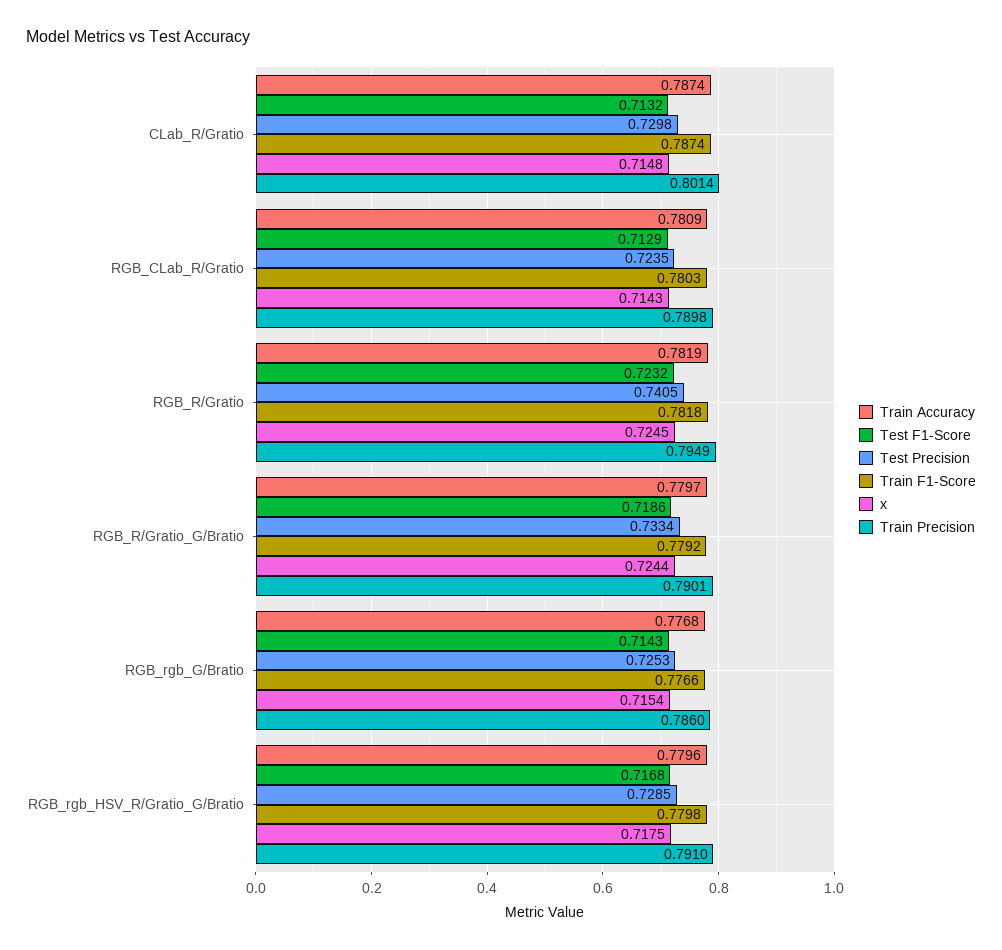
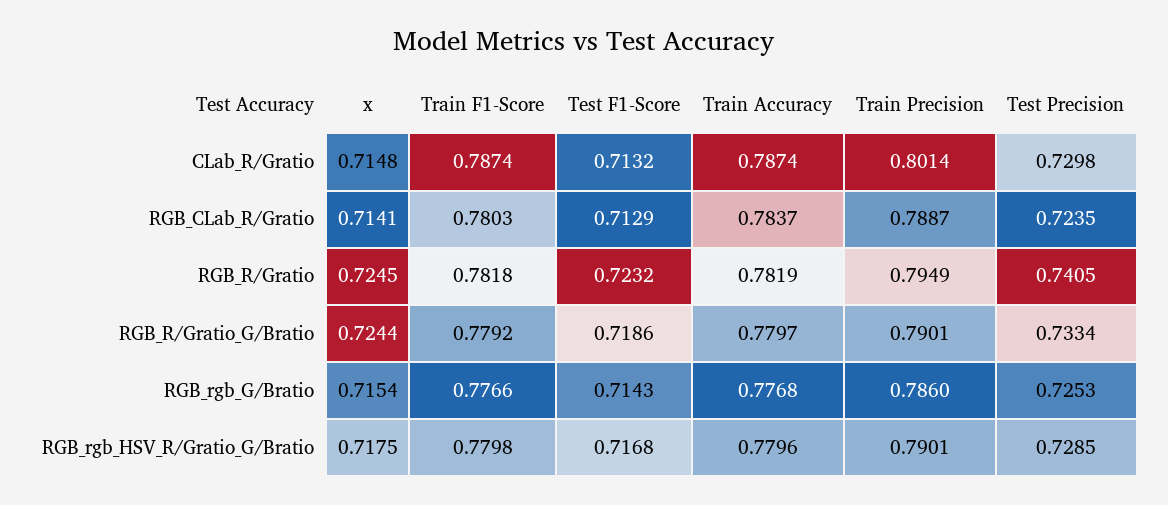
Train Accuracy, RGB_CLab_R/Gratio: 0.7809 -> 0.7837
x, RGB_CLab_R/Gratio: 0.7143 -> 0.7141
Train Precision, RGB_CLab_R/Gratio: 0.7898 -> 0.7887
Train Precision, RGB_rgb_HSV_R/Gratio_G/Bratio: 0.791 -> 0.7901

